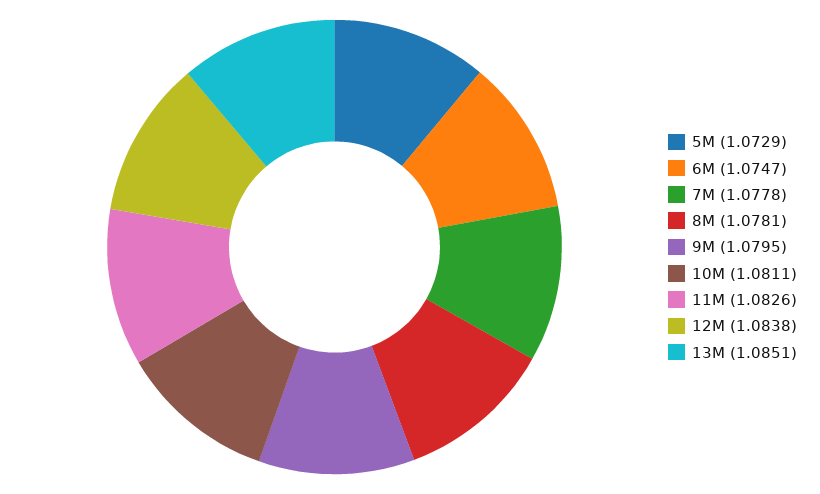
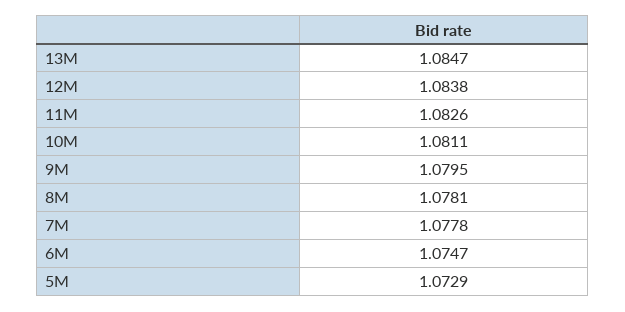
13M: 1.0851 -> 1.0847

